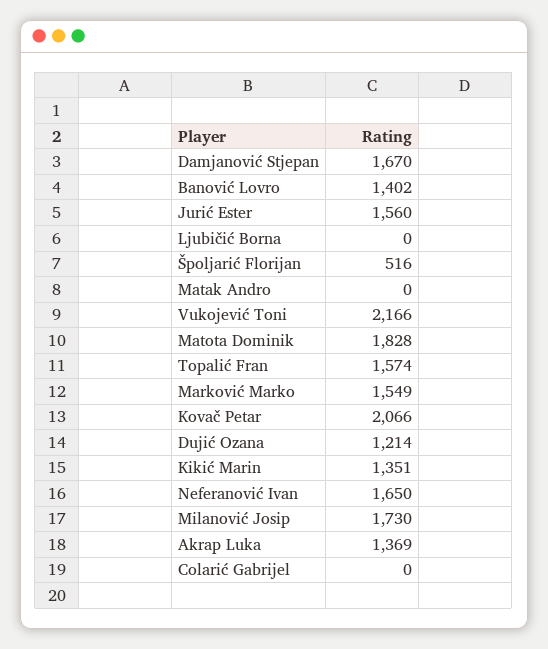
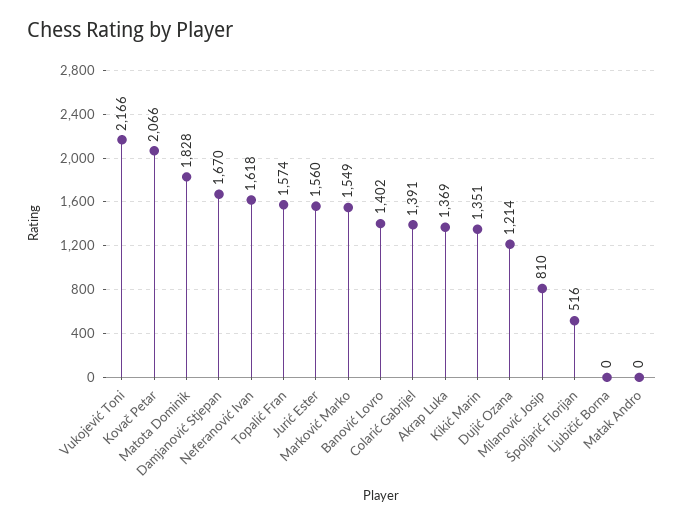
Neferanović Ivan: 1650 -> 1618
Milanović Josip: 1730 -> 810
Colarić Gabrijel: 0 -> 1391

